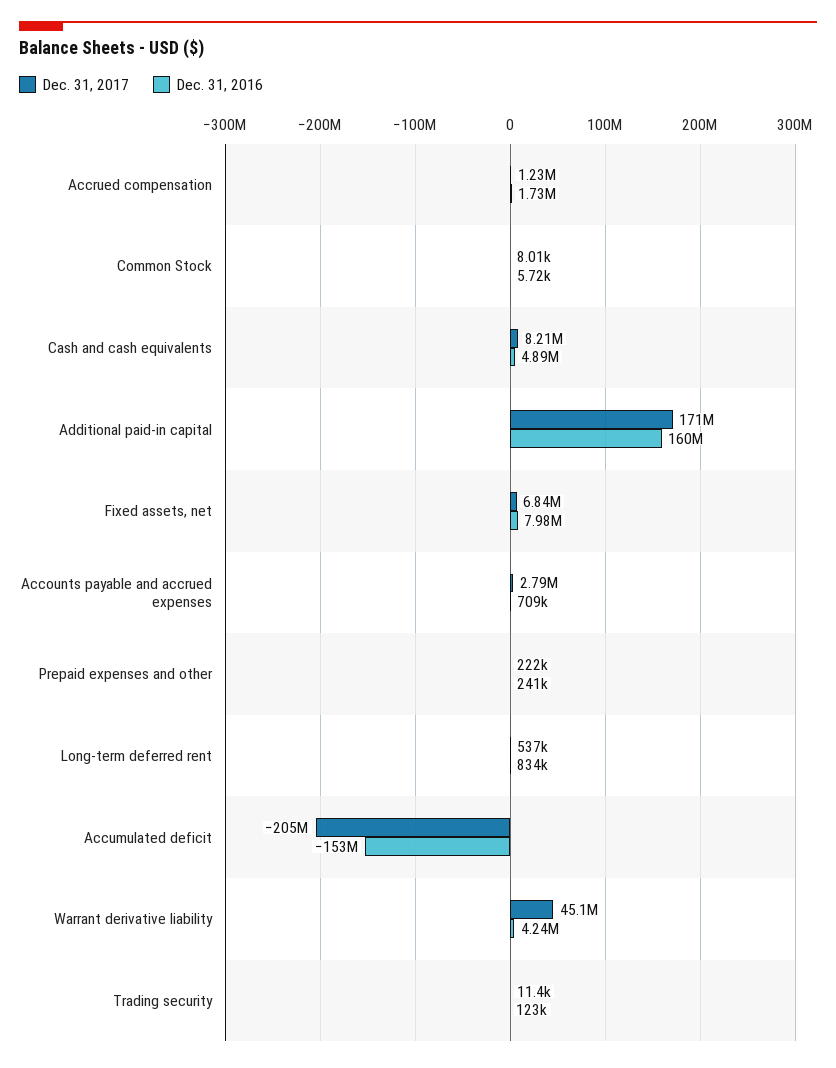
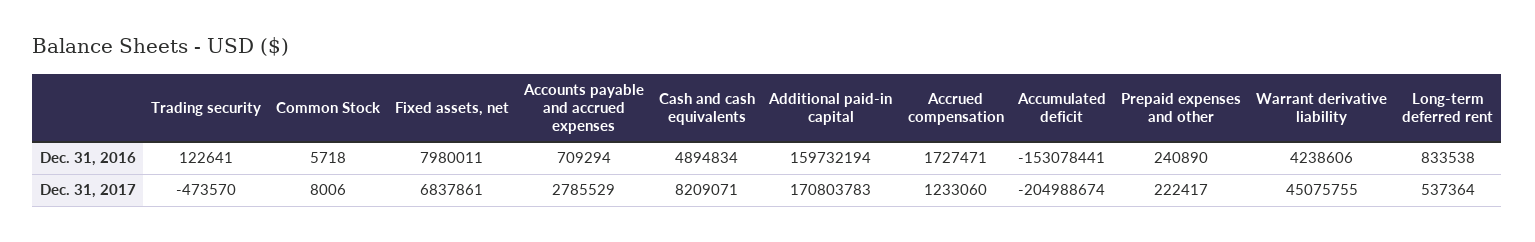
Dec. 31, 2017, Trading security: 11400 -> -473570

